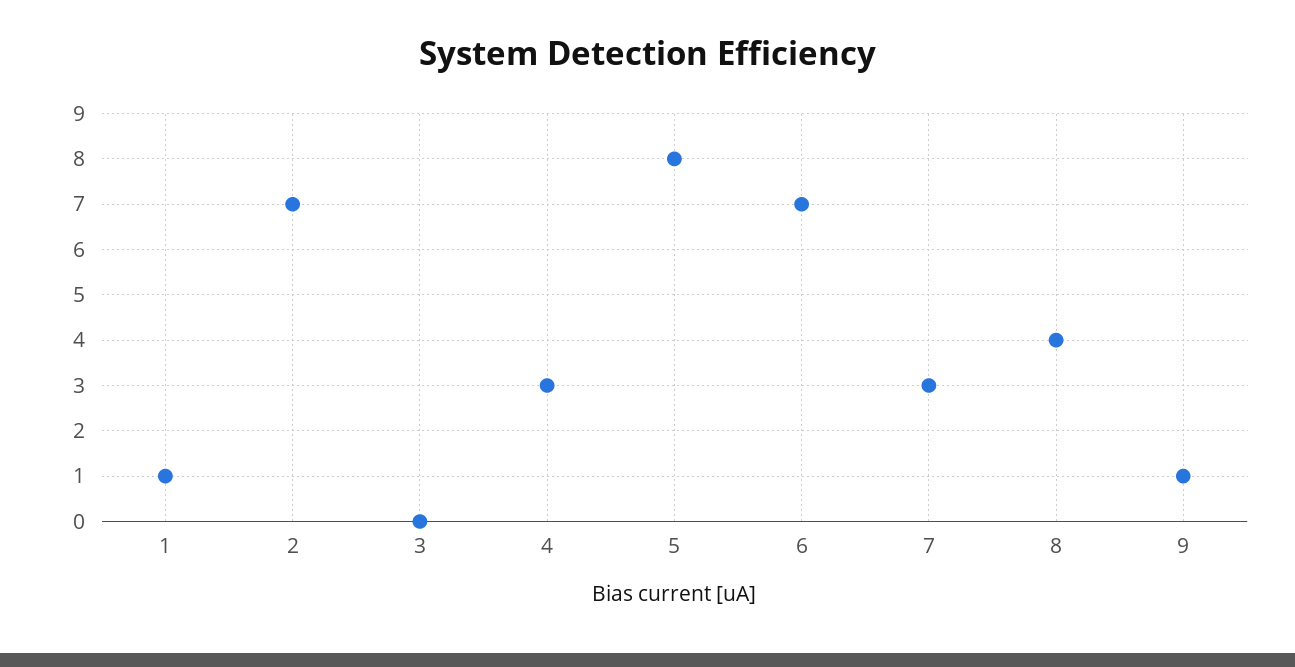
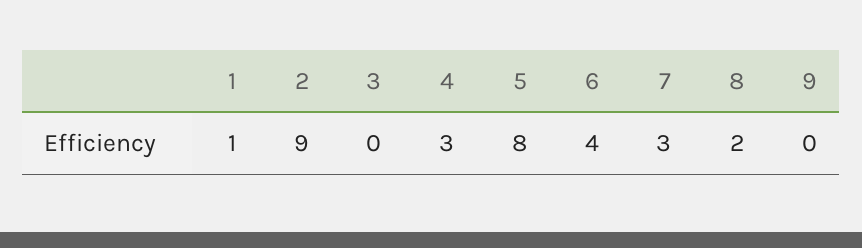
2: 7 -> 9
6: 7 -> 4
8: 4 -> 2
9: 1 -> 0

